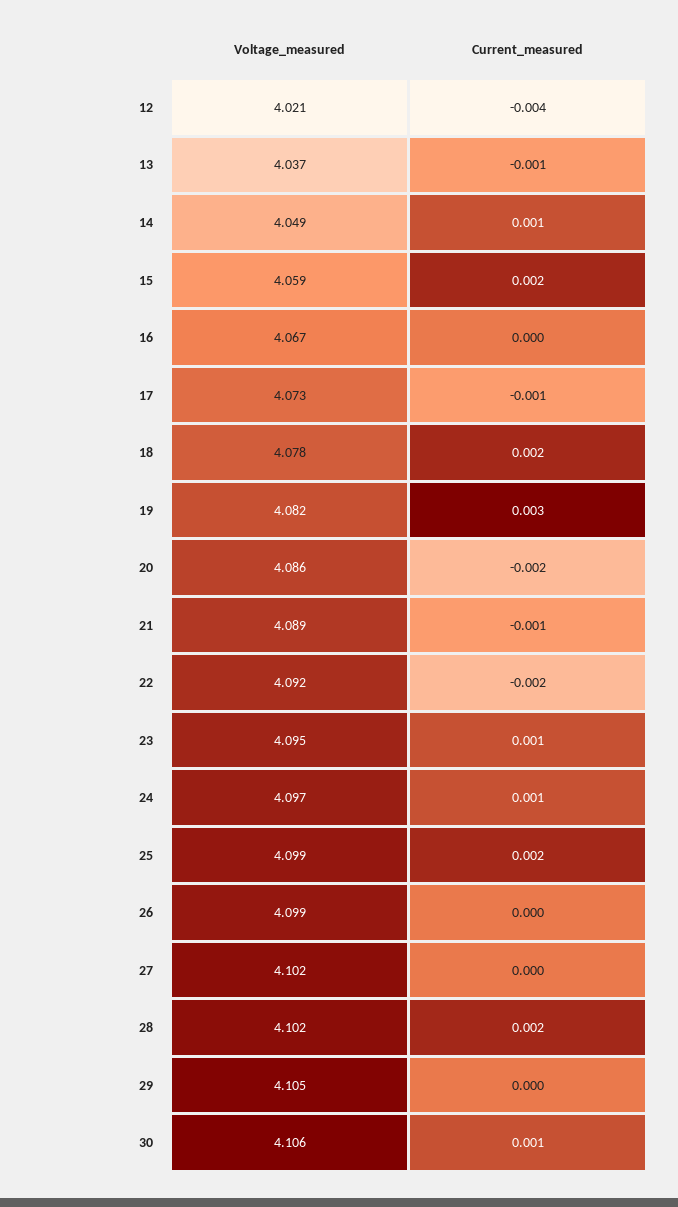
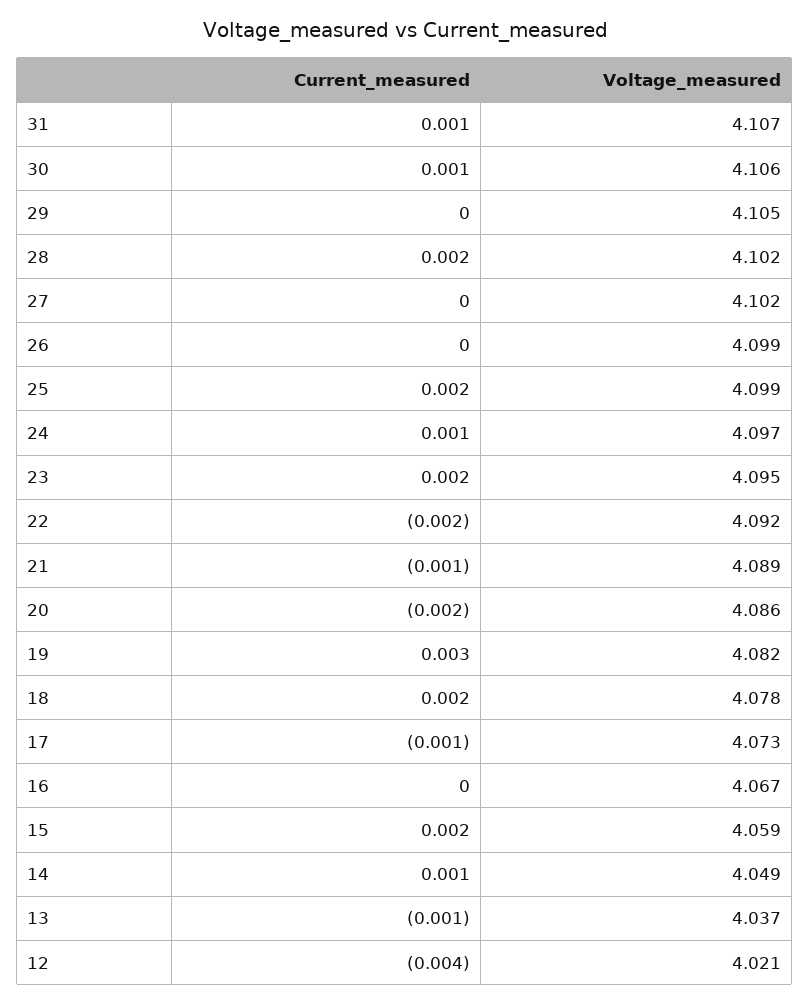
Current_measured, 23: 0.001 -> 0.002
Current_measured, 31: none -> 0.001
Voltage_measured, 31: none -> 4.107

